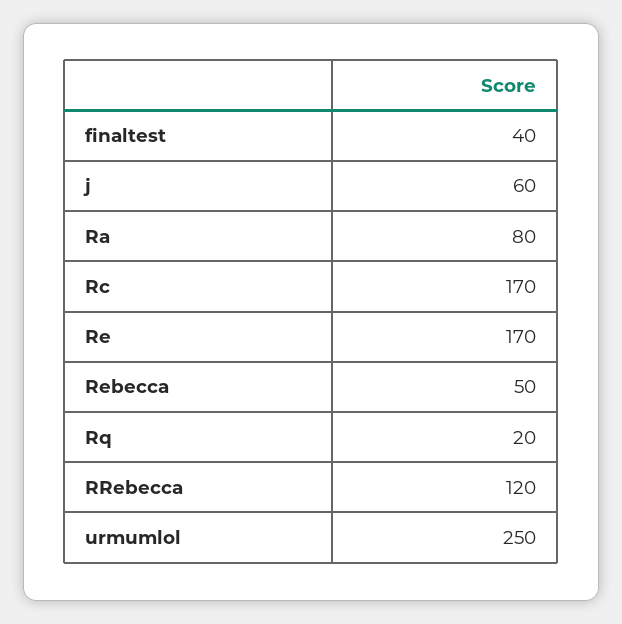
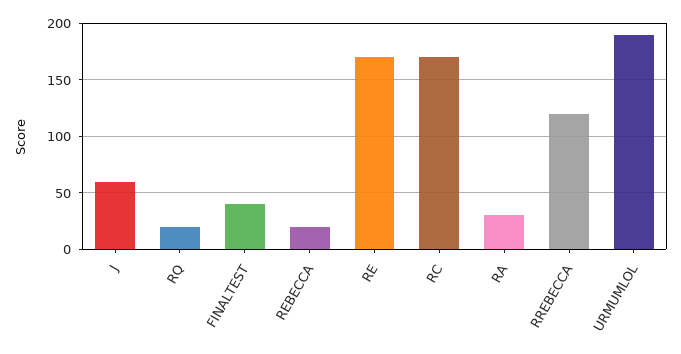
Ra: 80 -> 30
Rebecca: 50 -> 20
urmumlol: 250 -> 190

